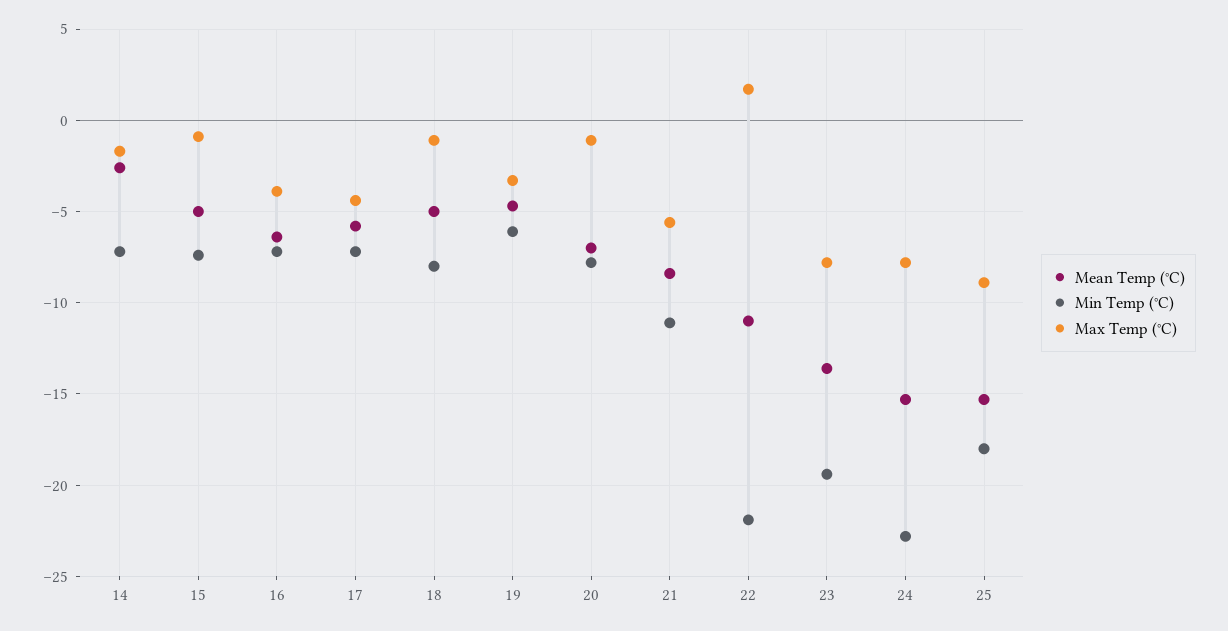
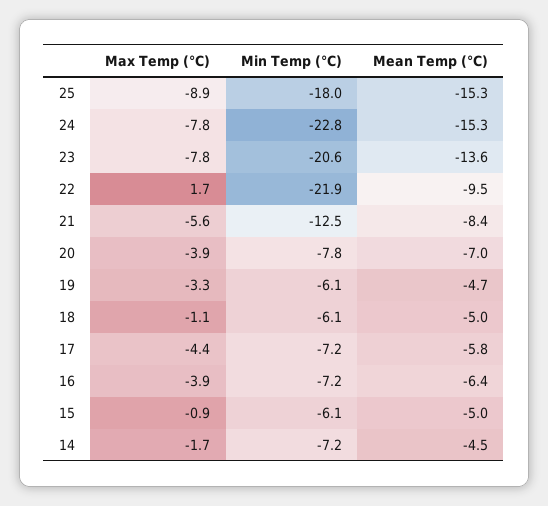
Mean Temp (°C), 14: -2.5 -> -4.5
Min Temp (°C), 15: -7.5 -> -6.1
Min Temp (°C), 18: -8 -> -6.1
Max Temp (°C), 20: -1 -> -3.9
Min Temp (°C), 21: -11 -> -12.5
Mean Temp (°C), 22: -11 -> -9.5
Min Temp (°C), 23: -19.5 -> -20.6

